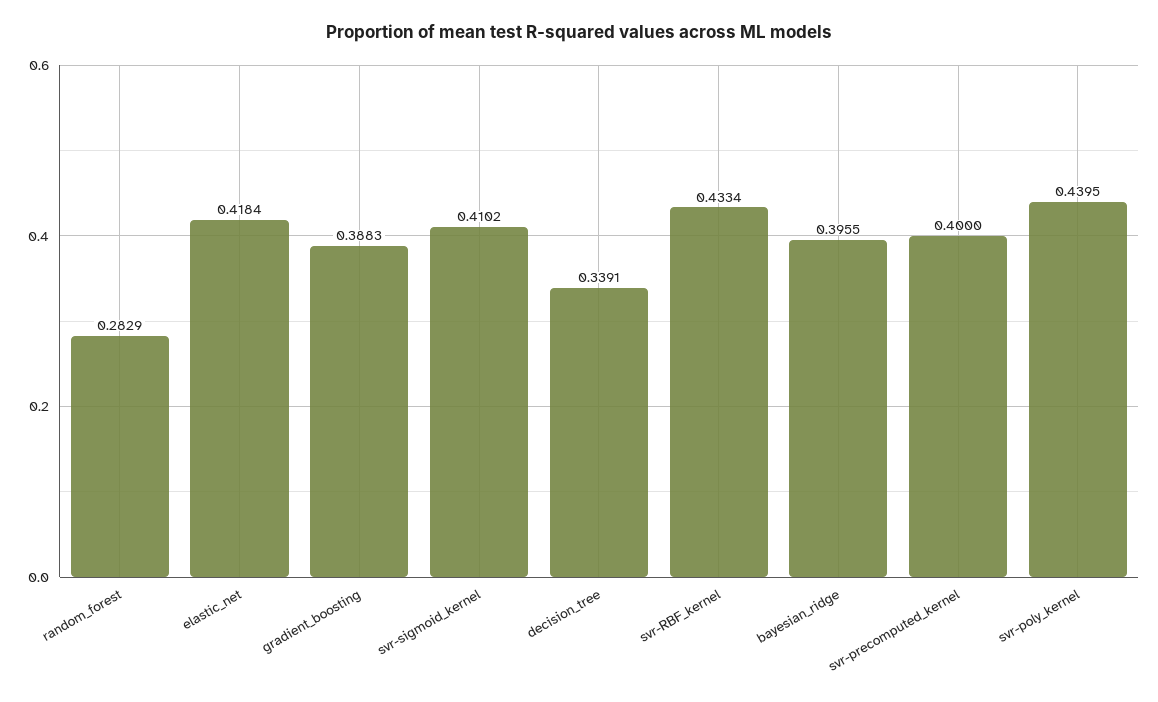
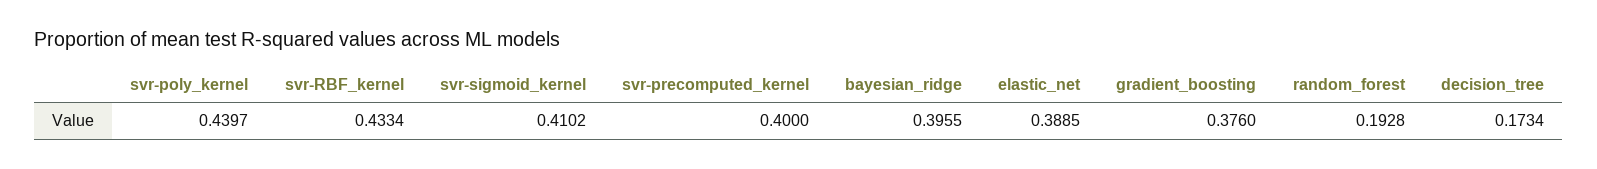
random_forest: 0.2829 -> 0.1928
elastic_net: 0.4184 -> 0.3885
gradient_boosting: 0.3883 -> 0.376
decision_tree: 0.3391 -> 0.1734
svr-poly_kernel: 0.4395 -> 0.4397

